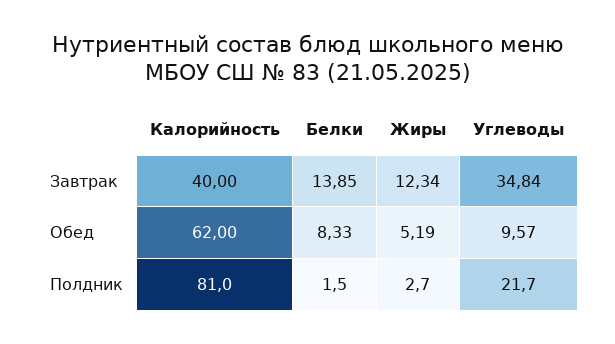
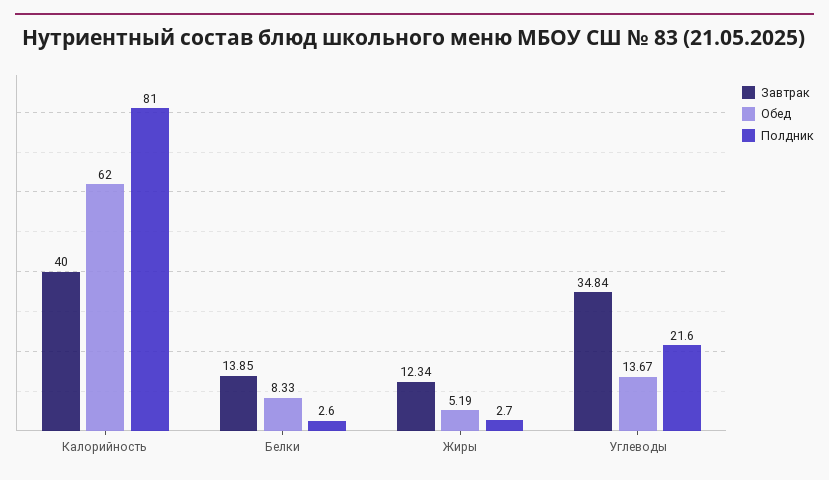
Обед, Углеводы: 9.57 -> 13.67
Полдник, Белки: 1.5 -> 2.6
Полдник, Углеводы: 21.7 -> 21.6

